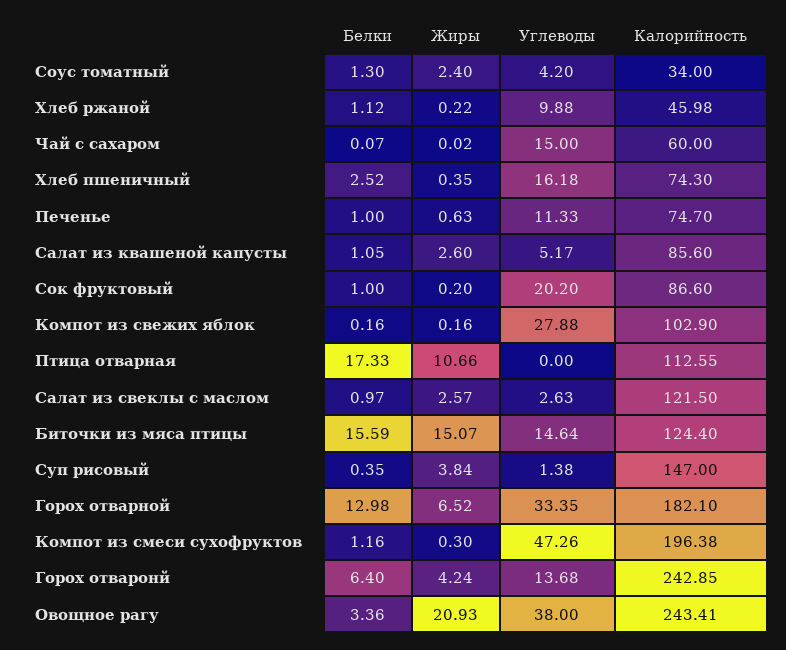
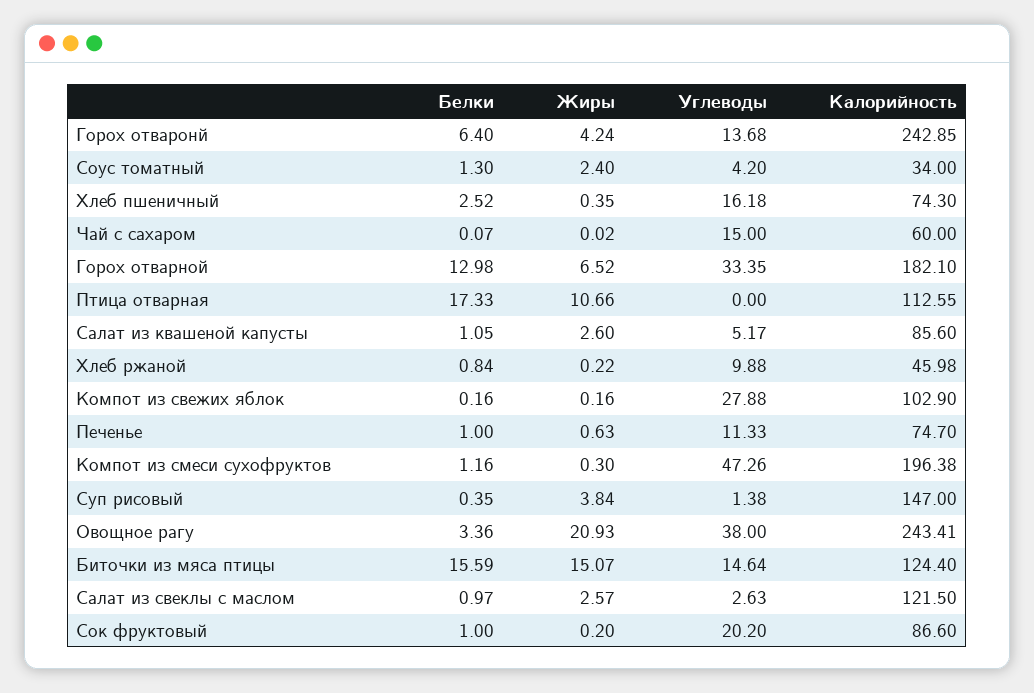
Белки, Хлеб ржаной: 1.12 -> 0.84

